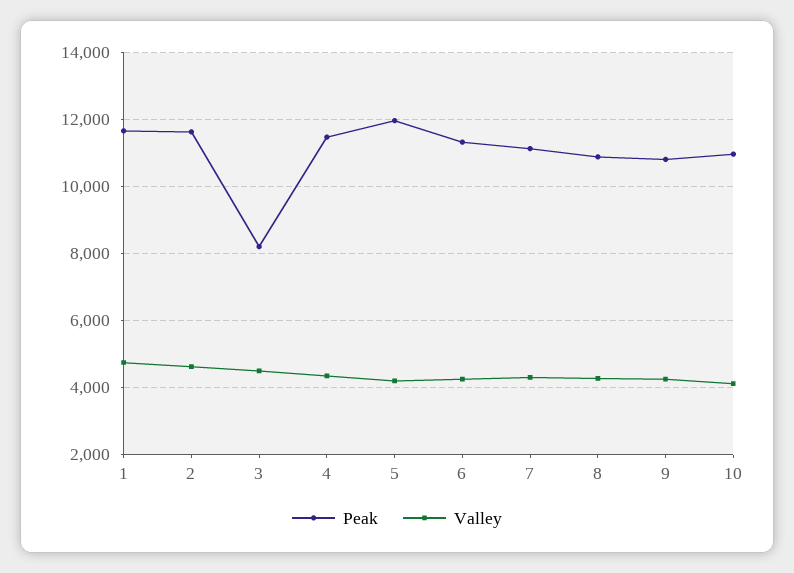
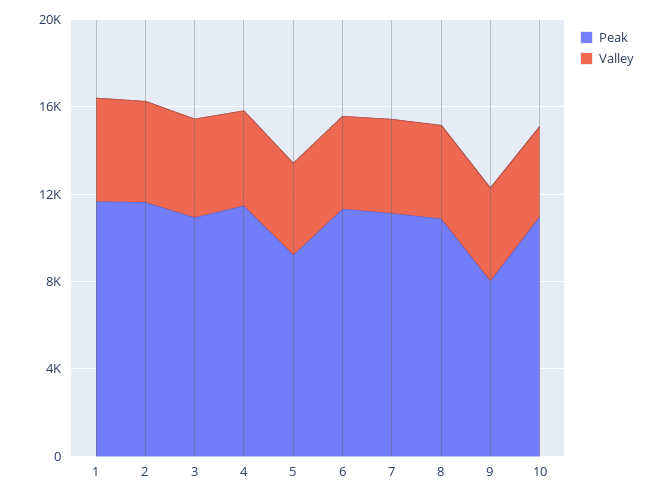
Peak, 3: 8200 -> 11000
Peak, 5: 12000 -> 9000
Peak, 9: 10800 -> 8000

